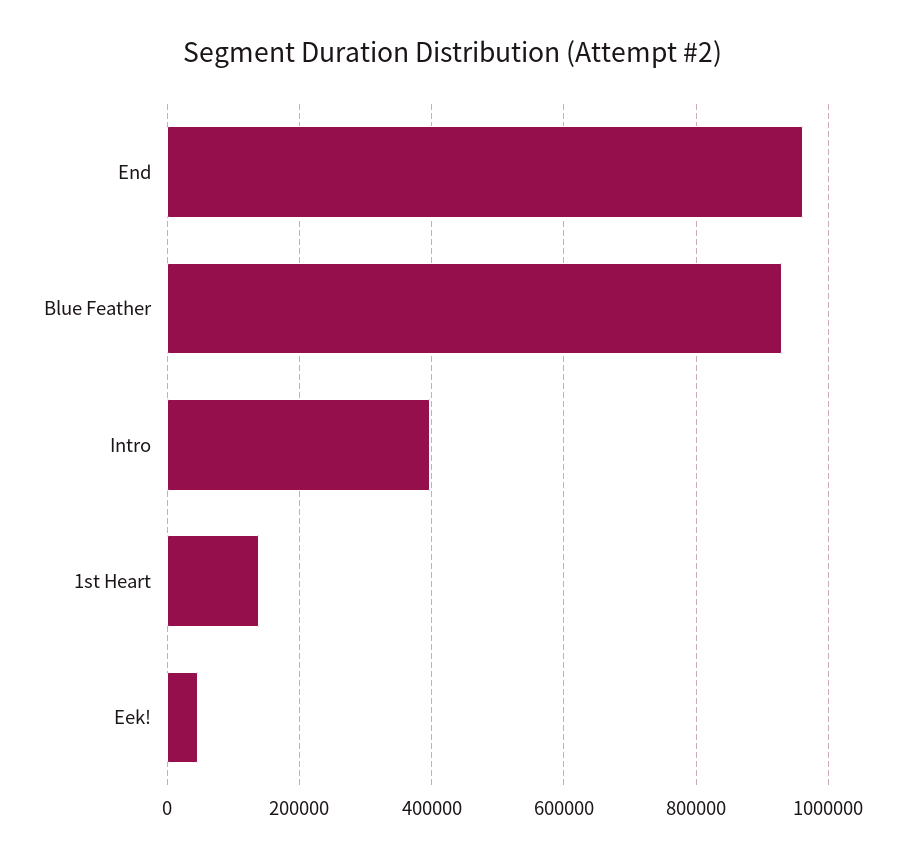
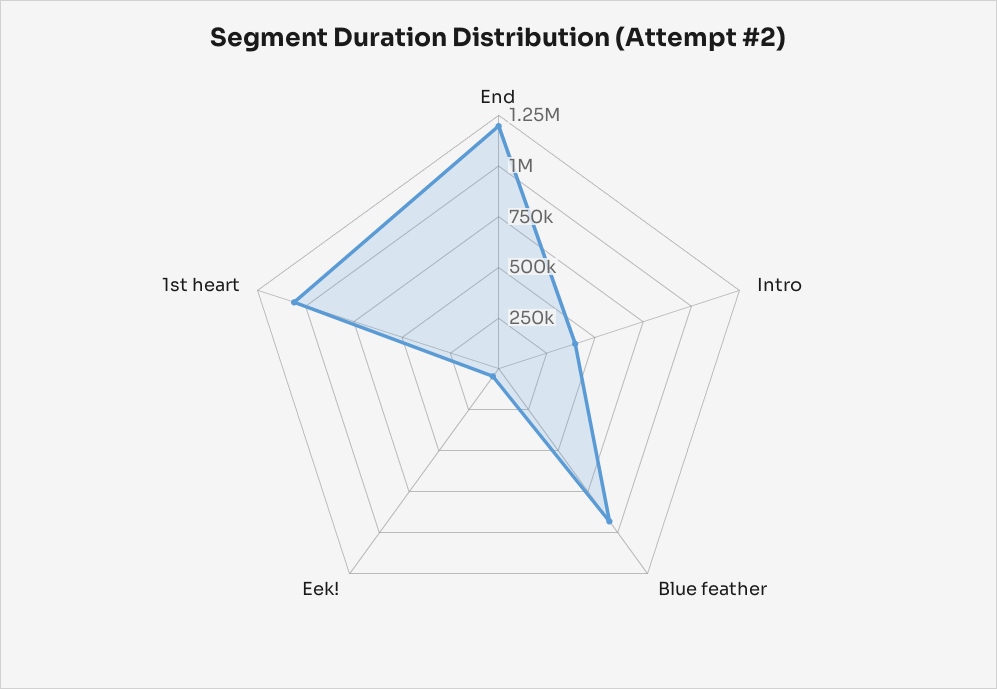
End: 960000 -> 1200000
1st Heart: 140000 -> 1050000

